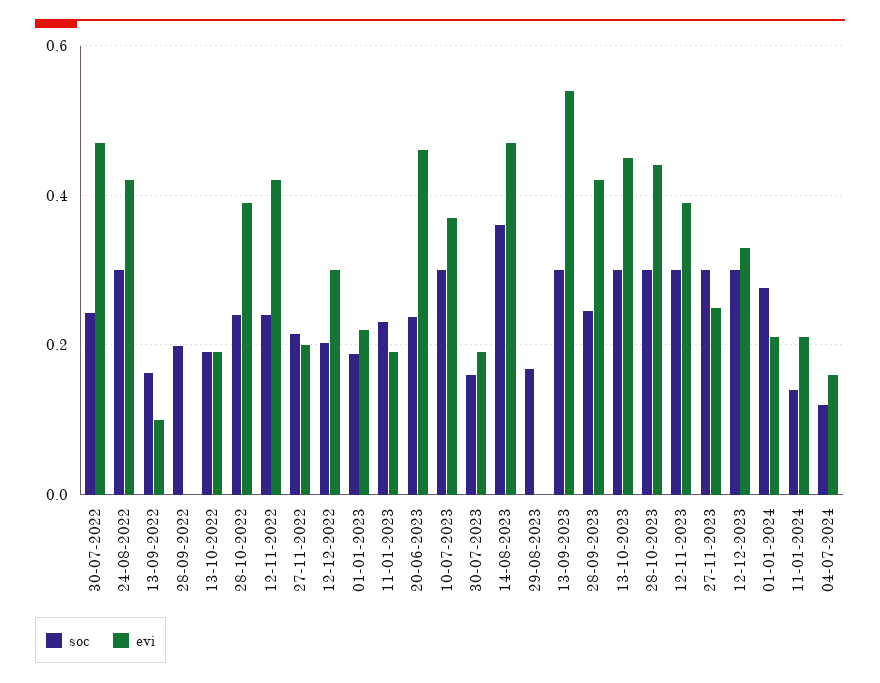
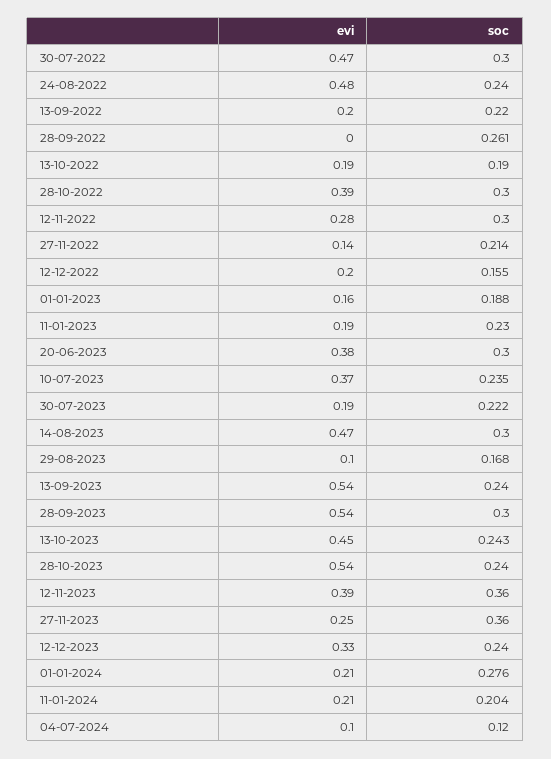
soc, 30-07-2022: 0.24 -> 0.3
soc, 24-08-2022: 0.3 -> 0.24
evi, 24-08-2022: 0.42 -> 0.48
soc, 13-09-2022: 0.16 -> 0.22
evi, 13-09-2022: 0.1 -> 0.2
soc, 28-09-2022: 0.2 -> 0.261
soc, 28-10-2022: 0.24 -> 0.3
soc, 12-11-2022: 0.24 -> 0.3
evi, 12-11-2022: 0.42 -> 0.28
evi, 27-11-2022: 0.2 -> 0.14
soc, 12-12-2022: 0.2 -> 0.155
evi, 12-12-2022: 0.3 -> 0.2
evi, 01-01-2023: 0.22 -> 0.16
soc, 20-06-2023: 0.24 -> 0.3
evi, 20-06-2023: 0.46 -> 0.38
soc, 10-07-2023: 0.3 -> 0.235
soc, 30-07-2023: 0.16 -> 0.222
soc, 14-08-2023: 0.36 -> 0.3
evi, 29-08-2023: 0 -> 0.1
soc, 13-09-2023: 0.3 -> 0.24
soc, 28-09-2023: 0.24 -> 0.3
evi, 28-09-2023: 0.42 -> 0.54
soc, 13-10-2023: 0.3 -> 0.243
soc, 28-10-2023: 0.3 -> 0.24
evi, 28-10-2023: 0.44 -> 0.54
soc, 12-11-2023: 0.3 -> 0.36
soc, 27-11-2023: 0.3 -> 0.36
soc, 12-12-2023: 0.3 -> 0.24
soc, 11-01-2024: 0.14 -> 0.204
evi, 04-07-2024: 0.16 -> 0.1

